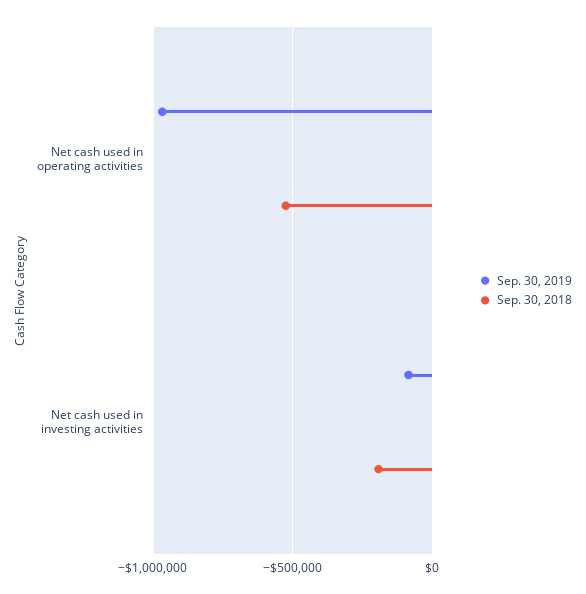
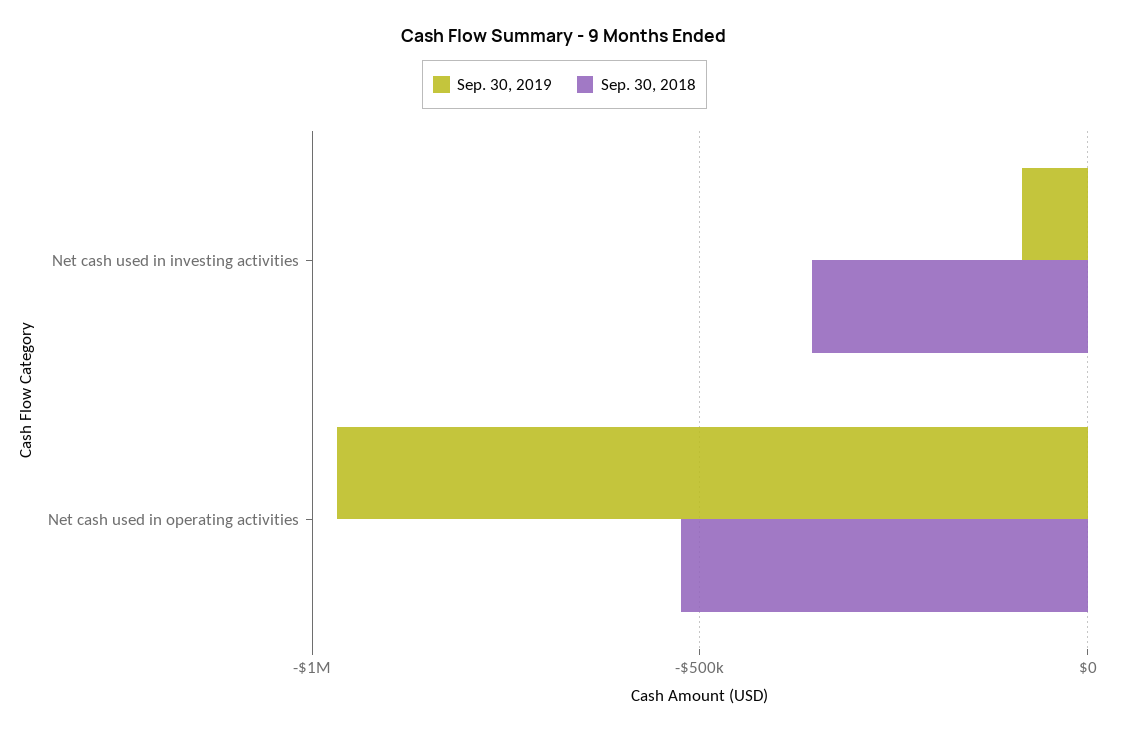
Sep. 30, 2018, Net cash used in investing activities: -200000 -> -350000

